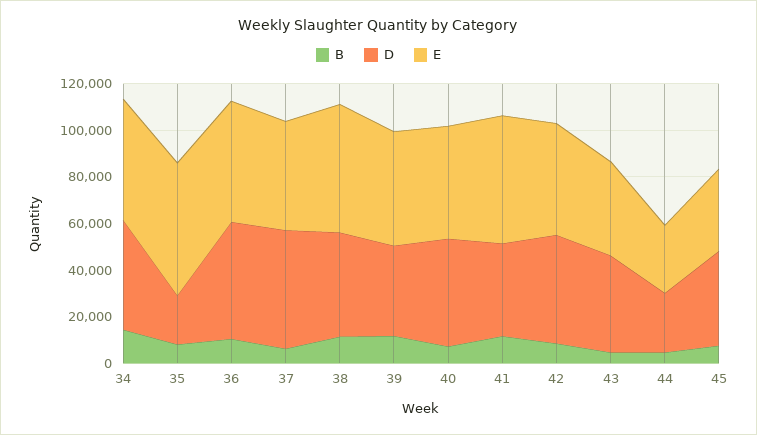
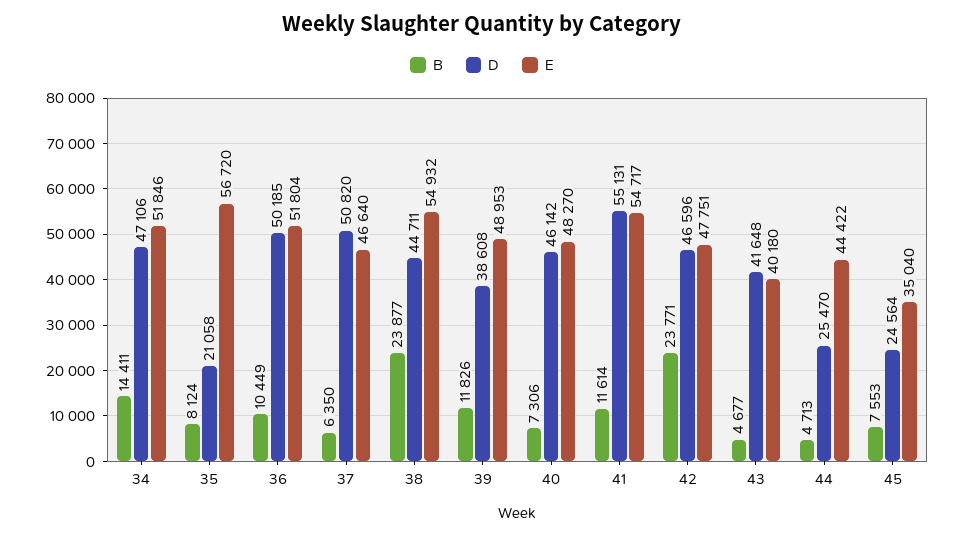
B, 38: 10000 -> 23877
D, 41: 40000 -> 55131
B, 42: 10000 -> 23771
E, 44: 30000 -> 44422
D, 45: 40000 -> 24564

